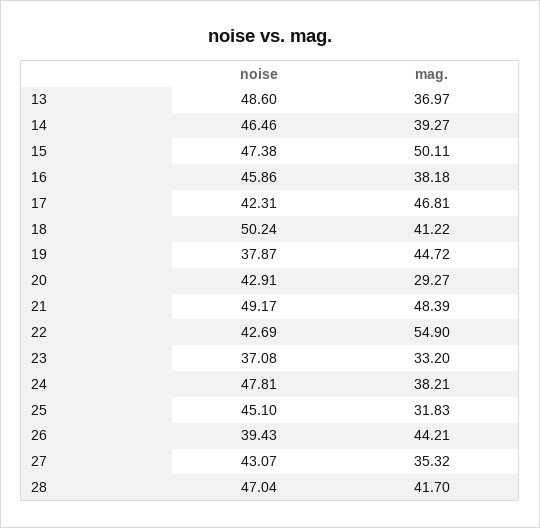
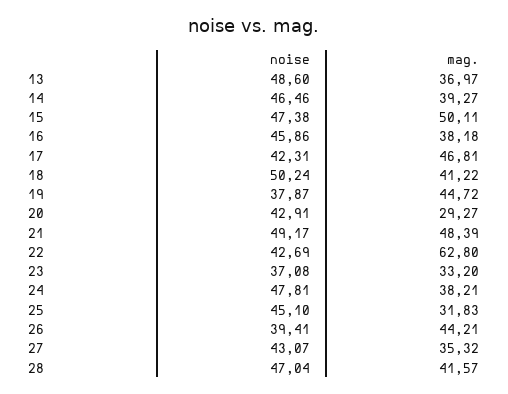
mag., 22: 54.9 -> 62.8
noise, 26: 39.43 -> 39.41
mag., 28: 41.7 -> 41.57

